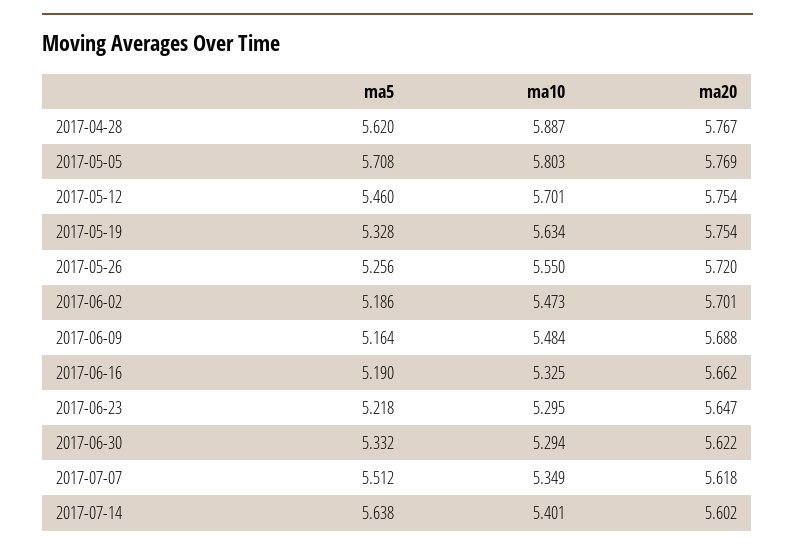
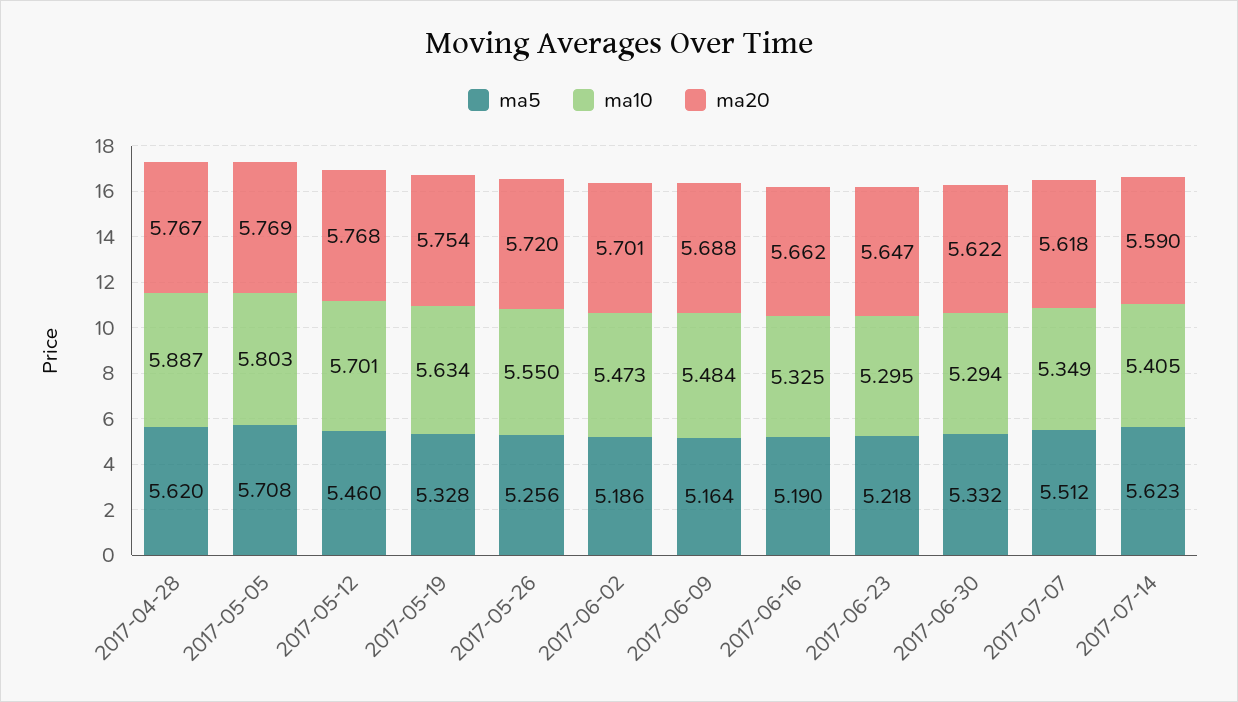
ma20, 2017-05-12: 5.754 -> 5.768
ma5, 2017-07-14: 5.638 -> 5.623
ma10, 2017-07-14: 5.401 -> 5.405
ma20, 2017-07-14: 5.602 -> 5.59

